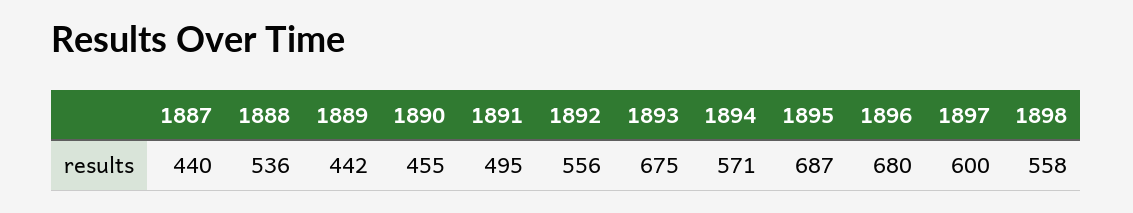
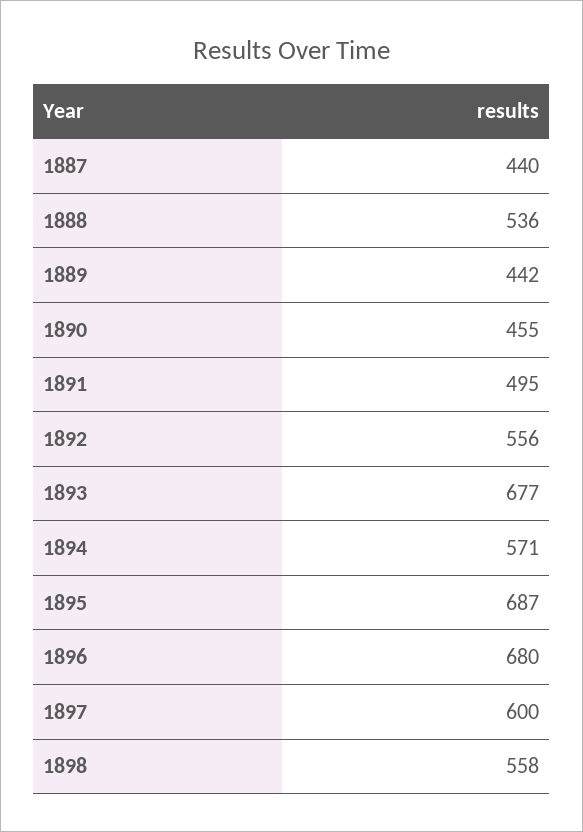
1893: 675 -> 677

